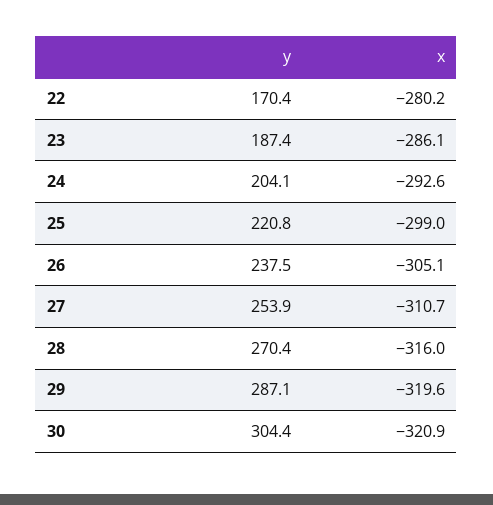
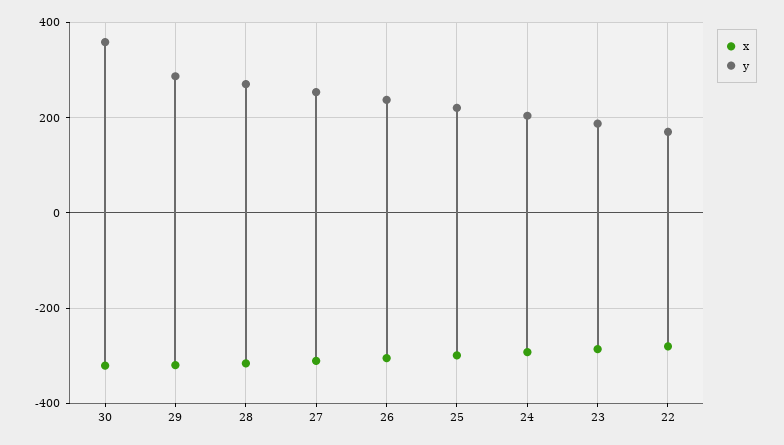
y, 30: 304.4 -> 360

